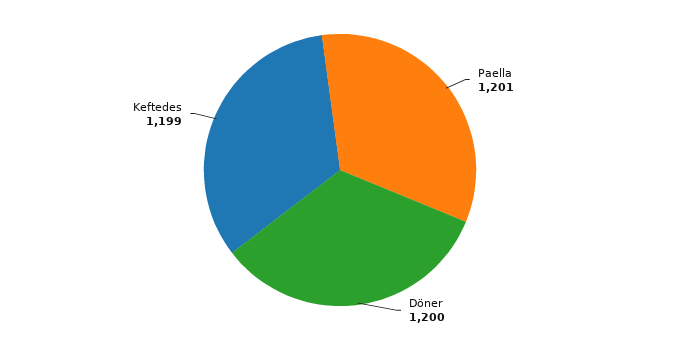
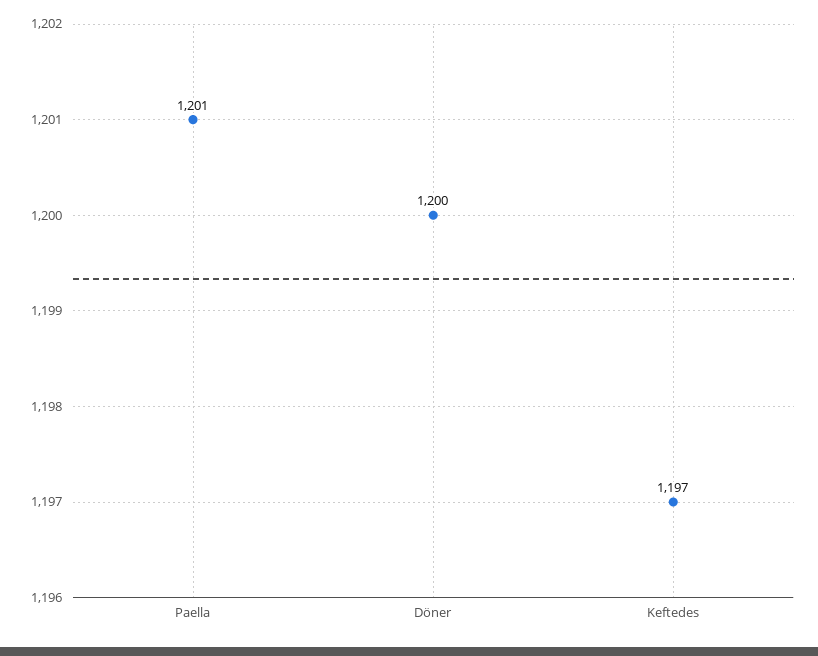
Keftedes: 1199 -> 1197

